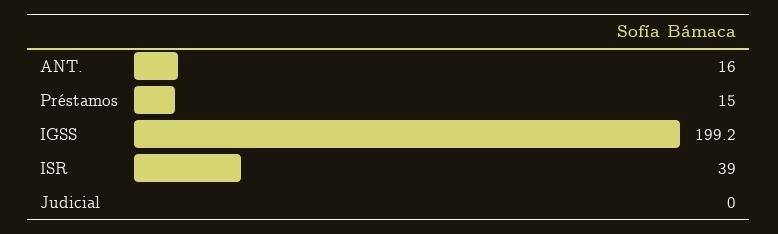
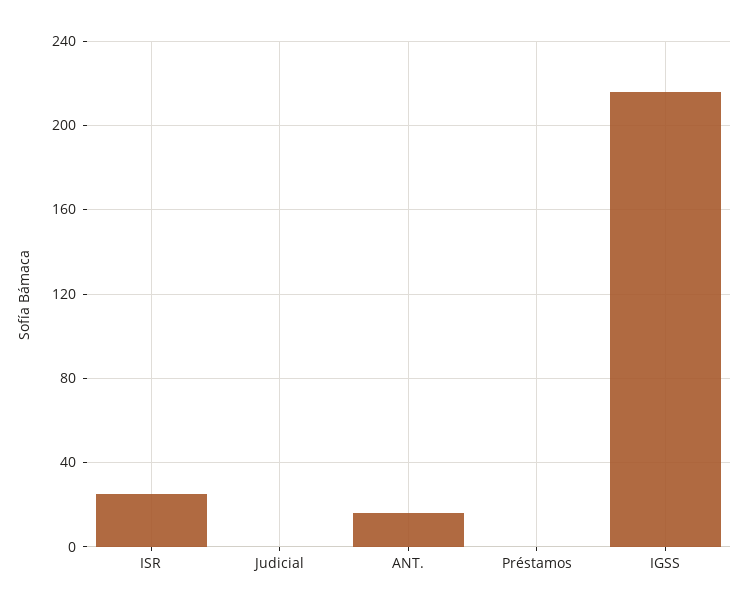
Préstamos: 15 -> 0
IGSS: 199.2 -> 215
ISR: 39 -> 25

